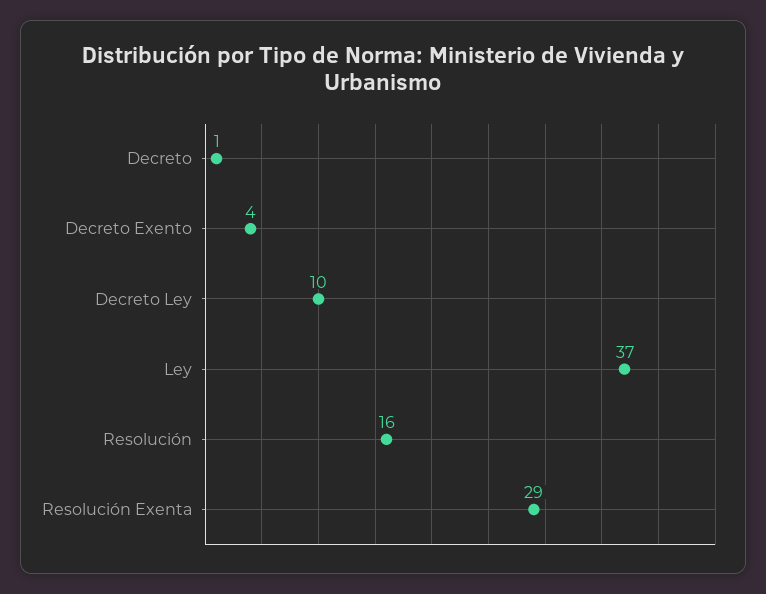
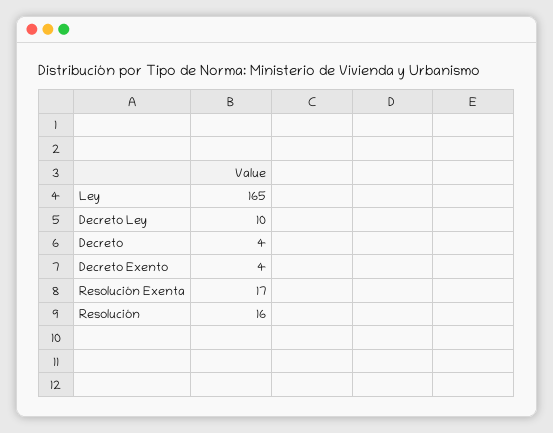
Decreto: 1 -> 4
Ley: 37 -> 165
Resolución Exenta: 29 -> 17

